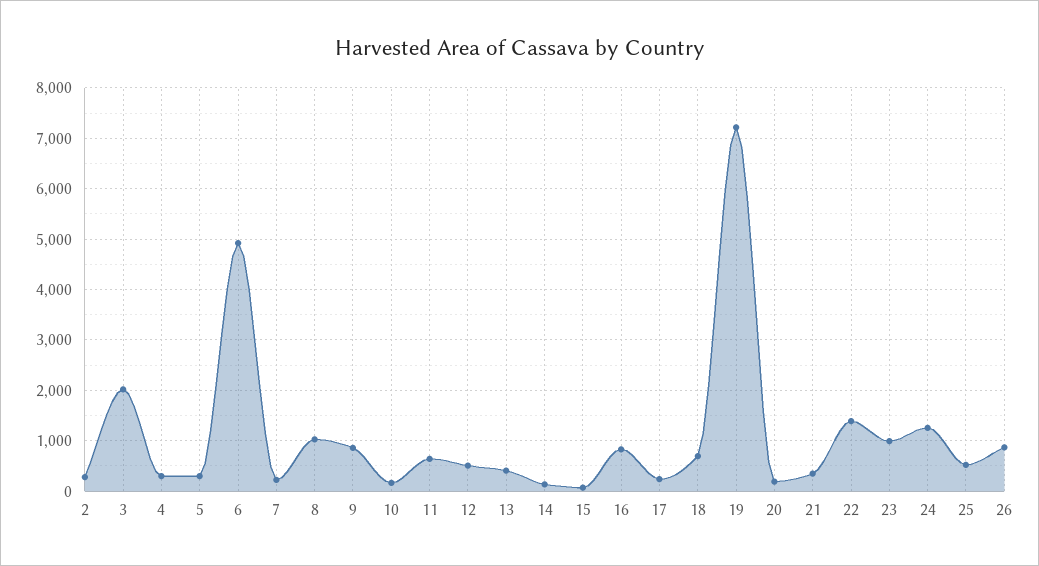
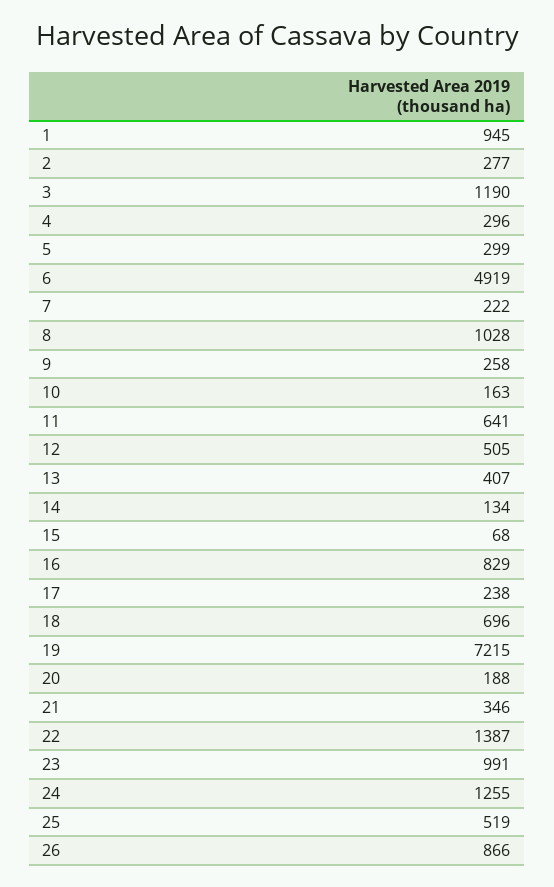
3: 2000 -> 1190
9: 800 -> 258
1: none -> 945

